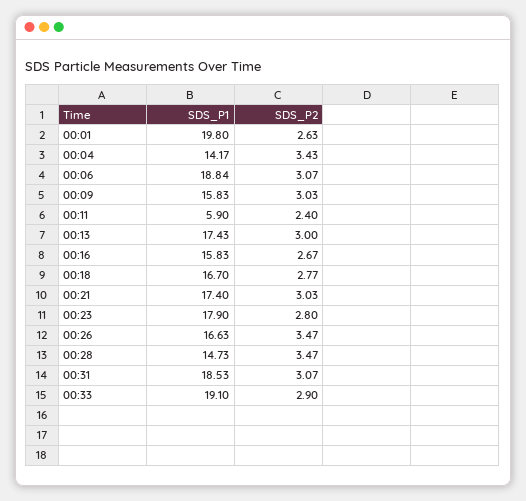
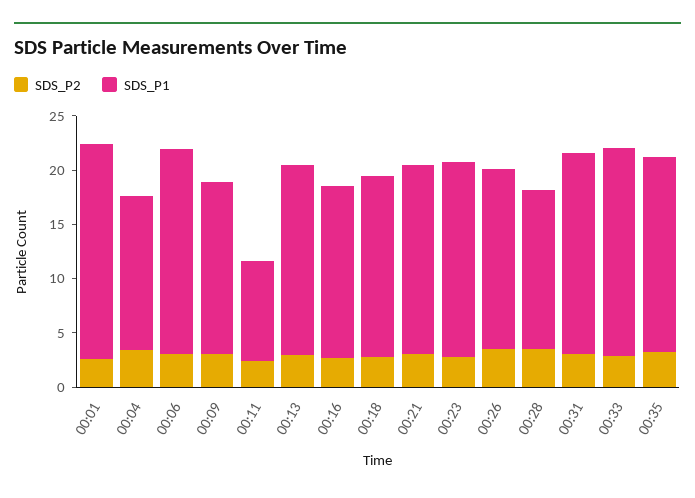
SDS_P1, 00:11: 5.9 -> 9
SDS_P2, 00:35: none -> 3
SDS_P1, 00:35: none -> 18

